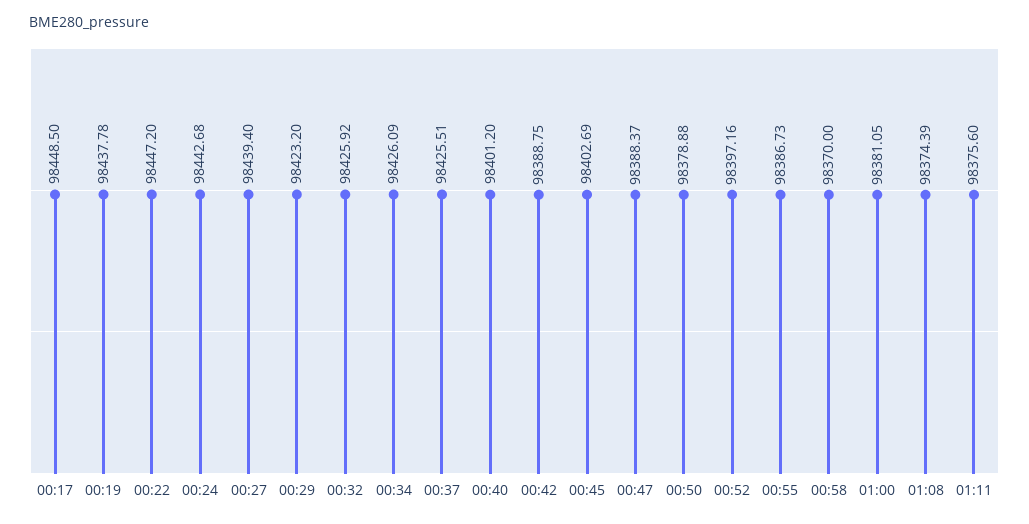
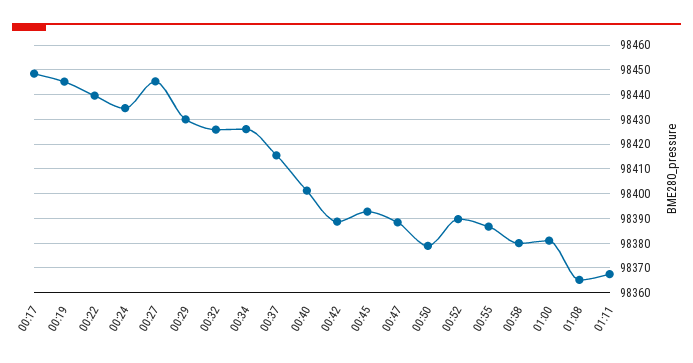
00:19: 98437.78 -> 98445
00:22: 98447.2 -> 98440
00:24: 98442.68 -> 98435
00:27: 98439.4 -> 98445
00:29: 98423.2 -> 98430
00:37: 98425.51 -> 98415
00:45: 98402.69 -> 98392.5
00:52: 98397.16 -> 98390
00:58: 98370 -> 98380
01:08: 98374.39 -> 98365
01:11: 98375.6 -> 98367.5

